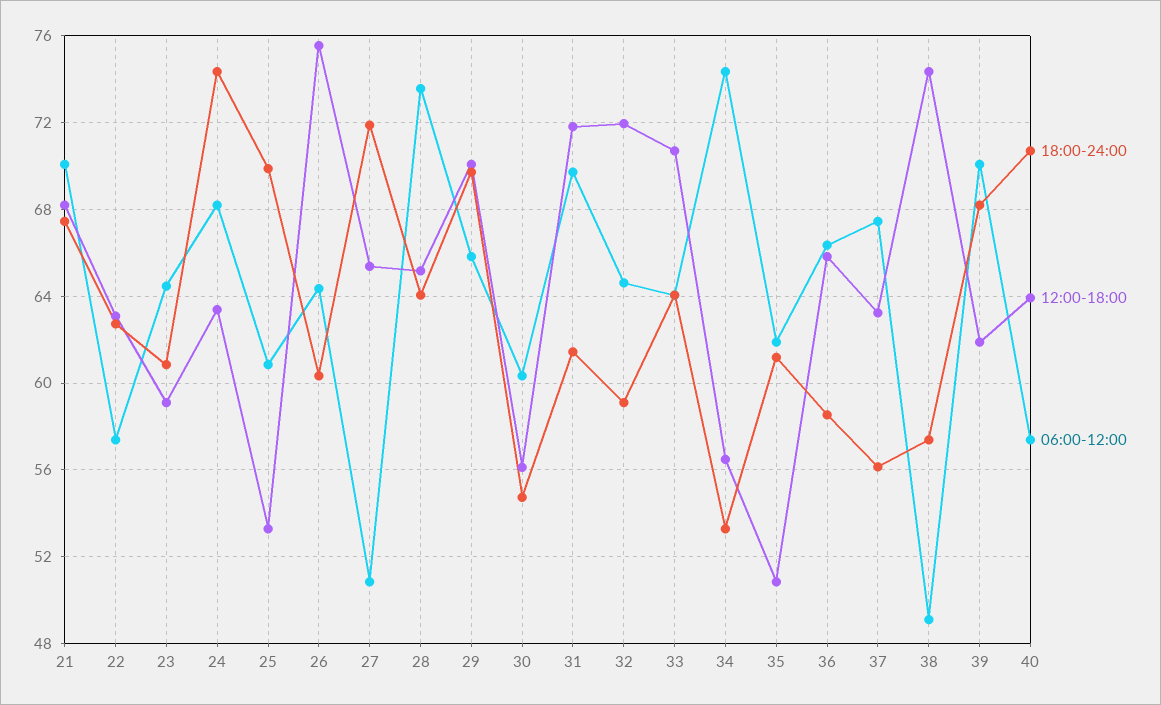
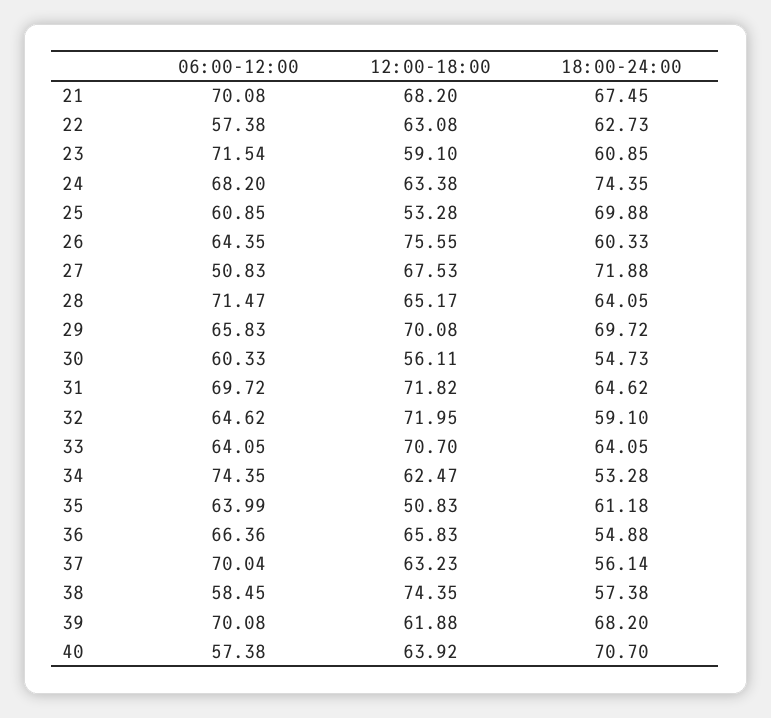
06:00-12:00, 23: 64.5 -> 71.54
12:00-18:00, 27: 65.5 -> 67.53
06:00-12:00, 28: 73.5 -> 71.47
18:00-24:00, 31: 61.5 -> 64.62
12:00-18:00, 34: 56.5 -> 62.47
06:00-12:00, 35: 62 -> 63.99
18:00-24:00, 36: 58.5 -> 54.88
06:00-12:00, 37: 67.5 -> 70.04
06:00-12:00, 38: 49 -> 58.45

